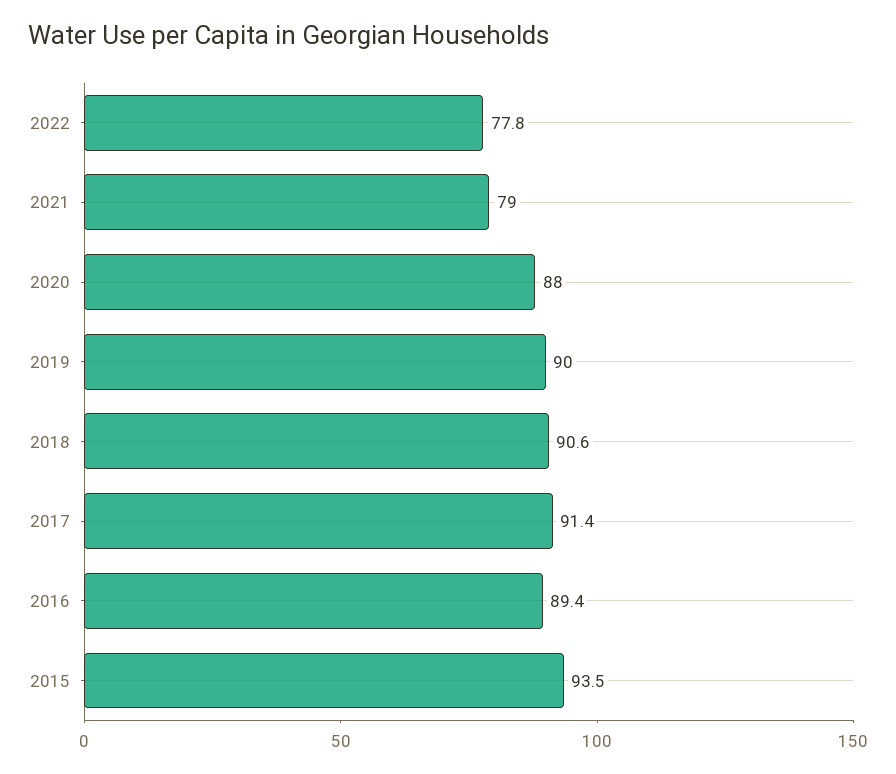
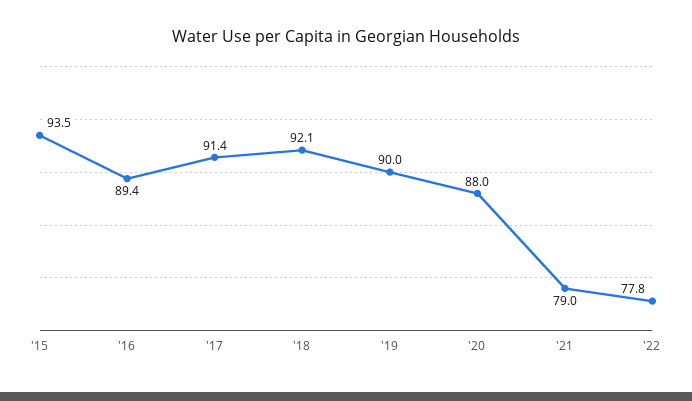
2018: 90.6 -> 92.1

